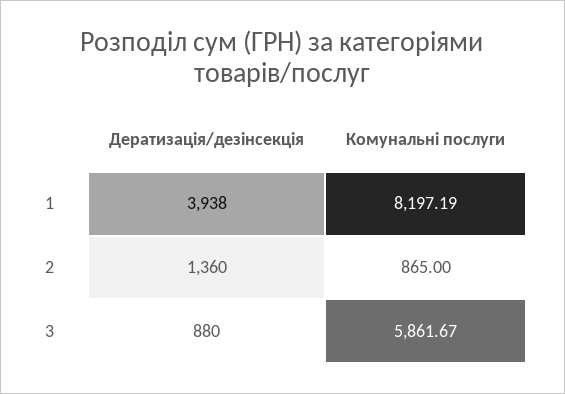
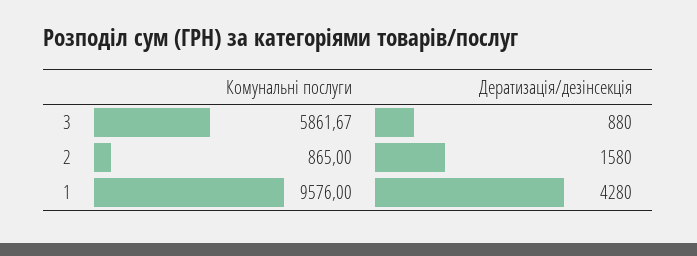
Дератизація/дезінсекція, 1: 3938 -> 4280
Комунальні послуги, 1: 8197.19 -> 9576
Дератизація/дезінсекція, 2: 1360 -> 1580

